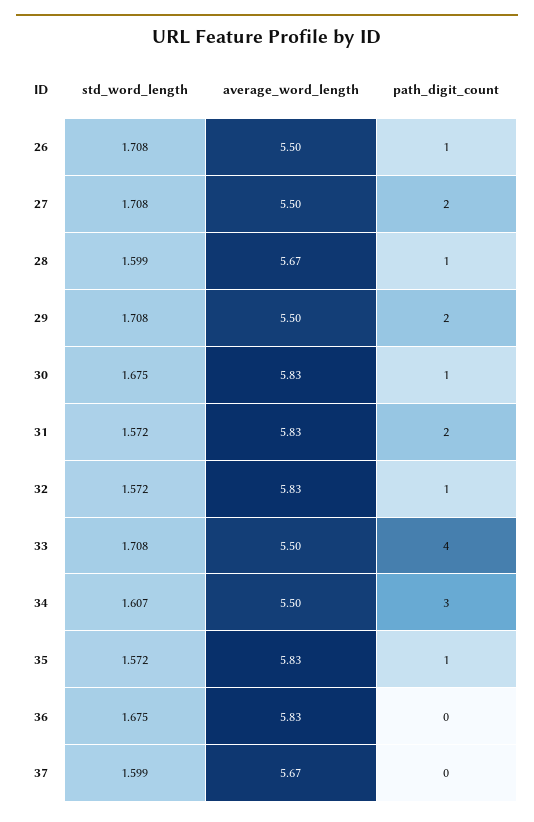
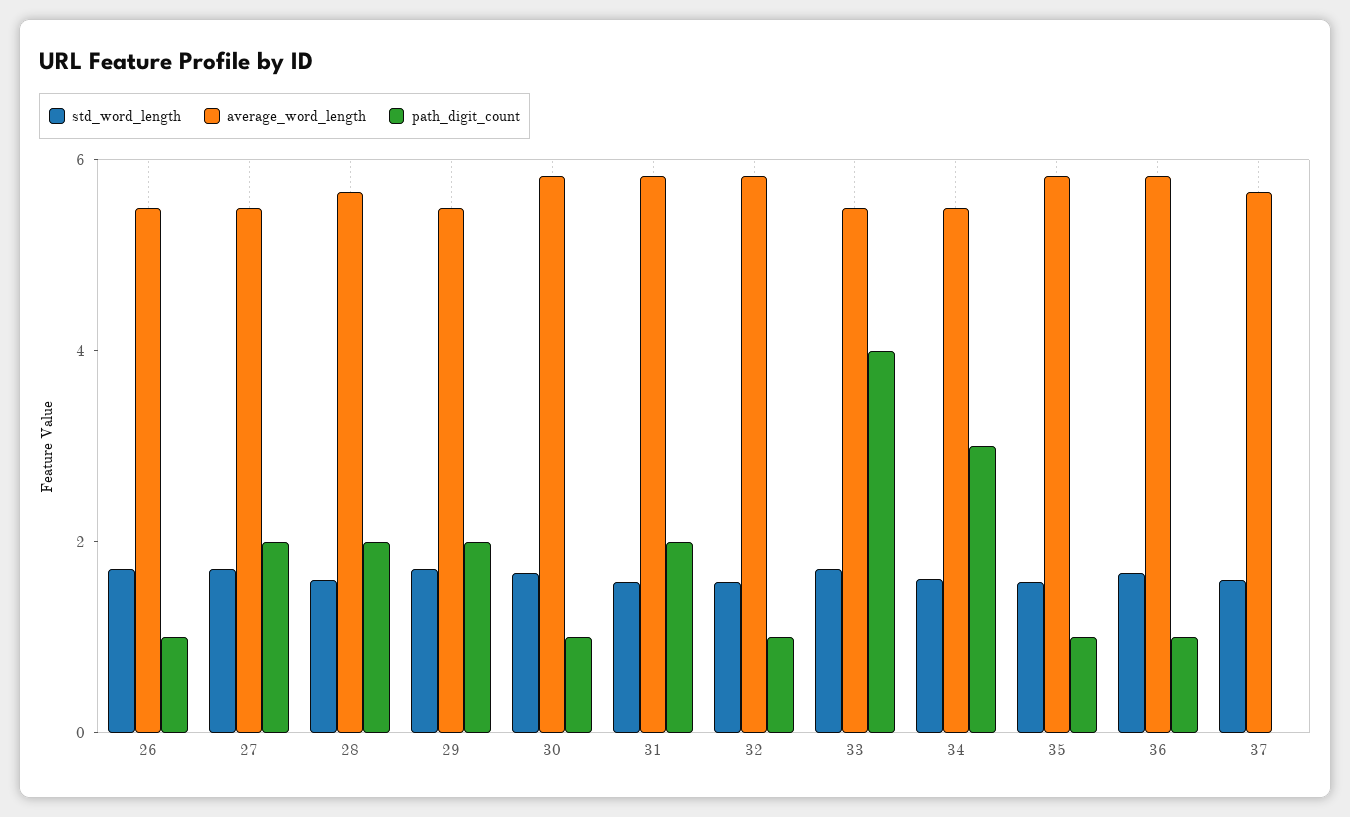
path_digit_count, 28: 1 -> 2
path_digit_count, 36: 0 -> 1

